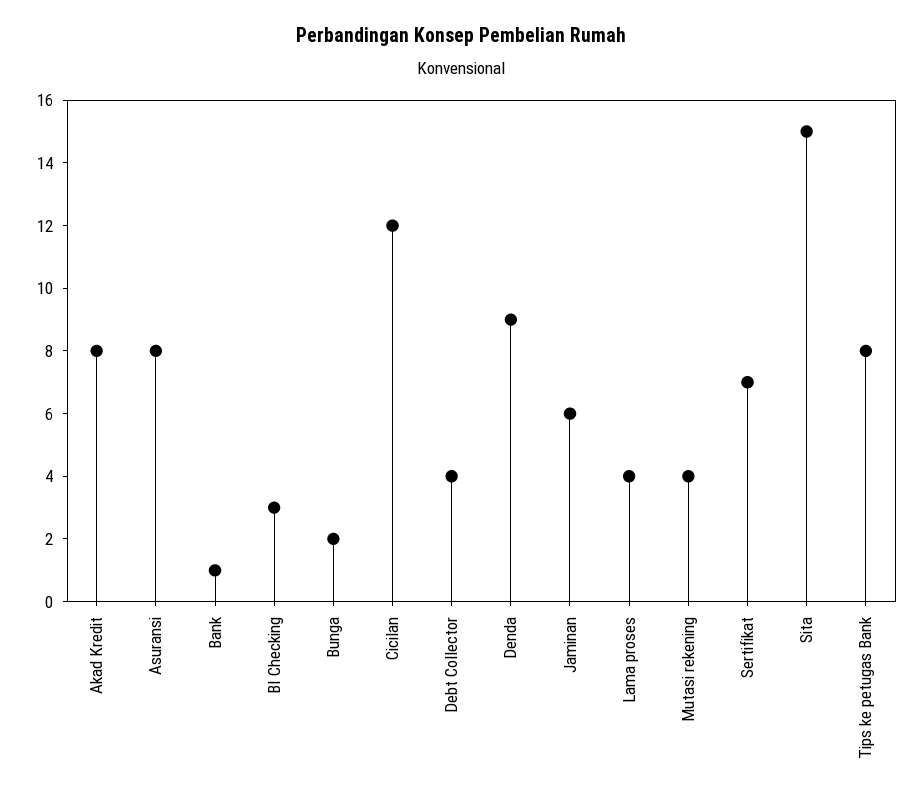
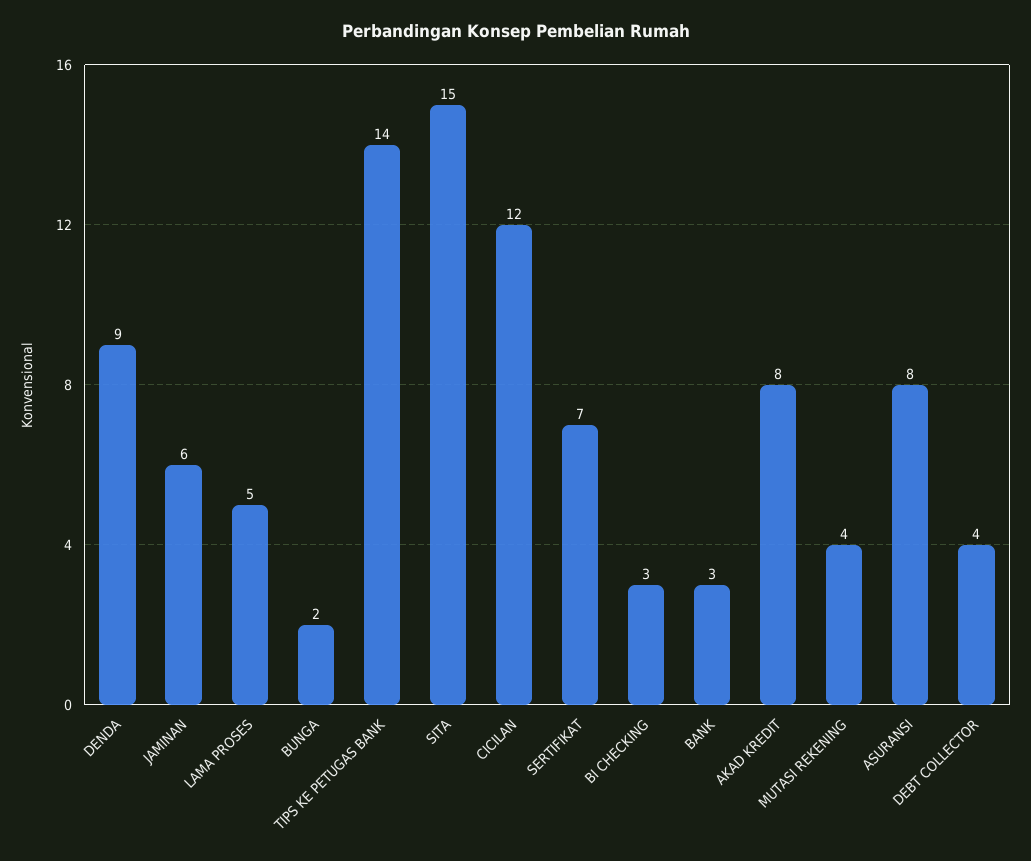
Bank: 1 -> 3
Lama proses: 4 -> 5
Tips ke petugas Bank: 8 -> 14

